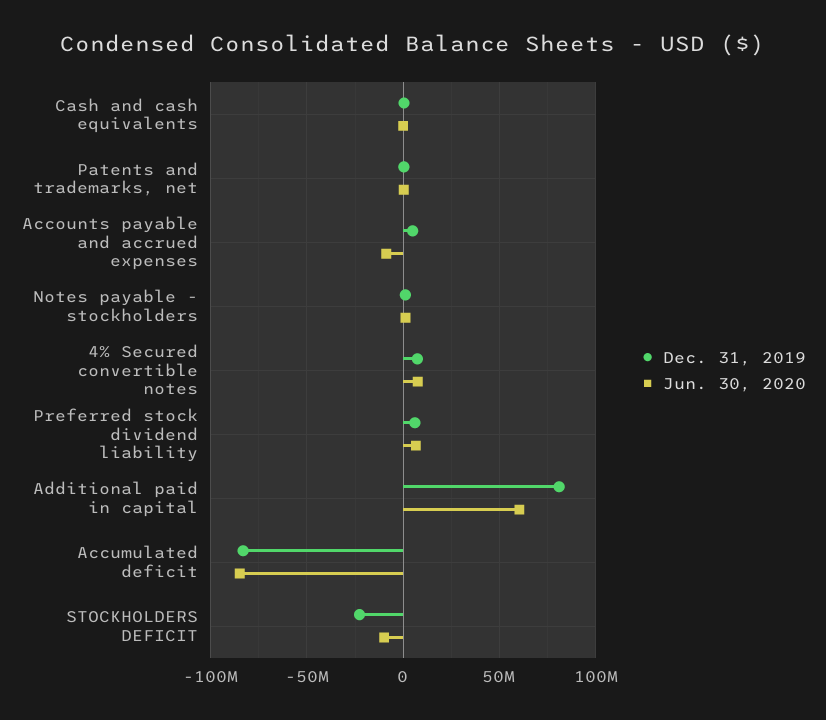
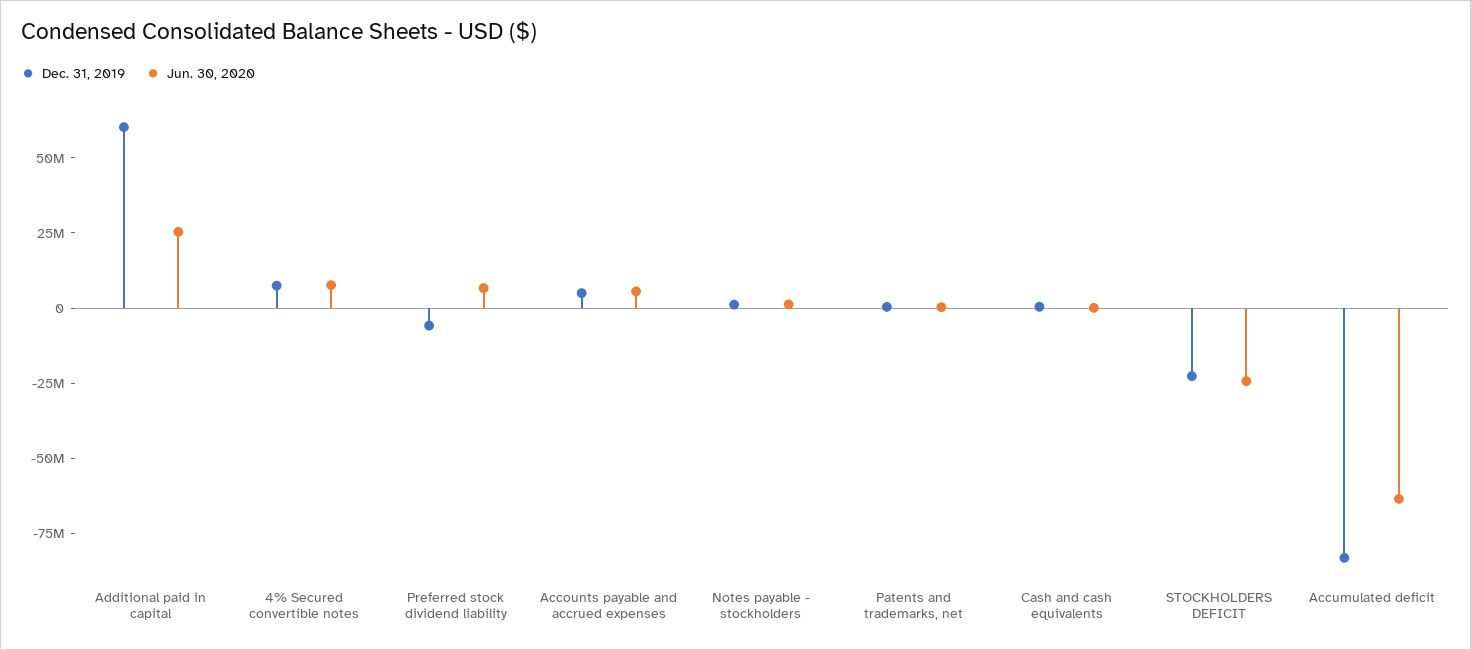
Jun. 30, 2020, Accounts payable and accrued expenses: -10000000 -> 5000000
Dec. 31, 2019, Preferred stock dividend liability: 5000000 -> -5000000
Dec. 31, 2019, Additional paid in capital: 80000000 -> 60000000
Jun. 30, 2020, Additional paid in capital: 60000000 -> 25000000
Jun. 30, 2020, Accumulated deficit: -85000000 -> -65000000
Jun. 30, 2020, STOCKHOLDERS DEFICIT: -10000000 -> -25000000

